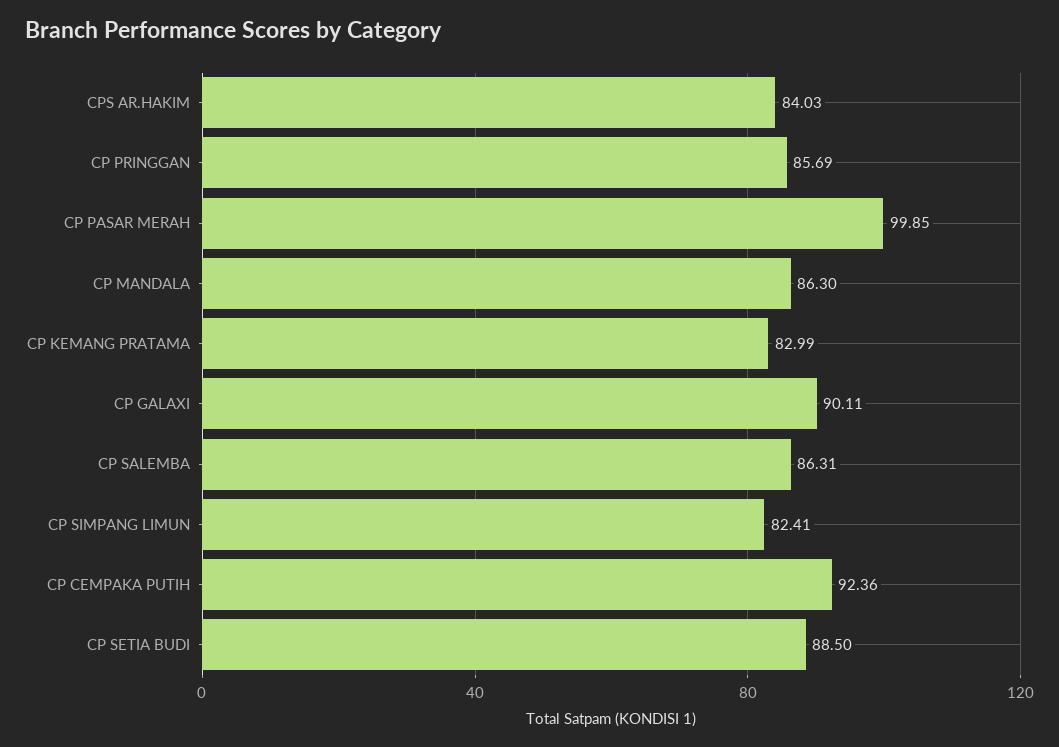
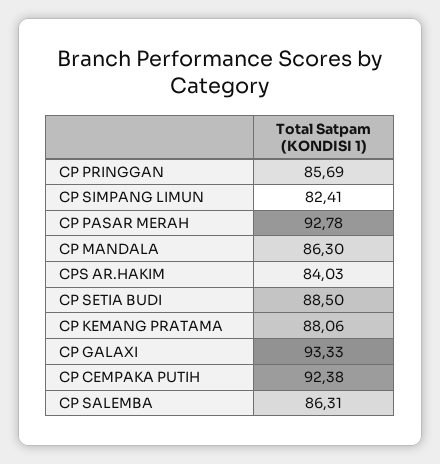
CP PASAR MERAH: 99.85 -> 92.78
CP KEMANG PRATAMA: 82.99 -> 88.06
CP GALAXI: 90.11 -> 93.33
CP CEMPAKA PUTIH: 92.36 -> 92.38

